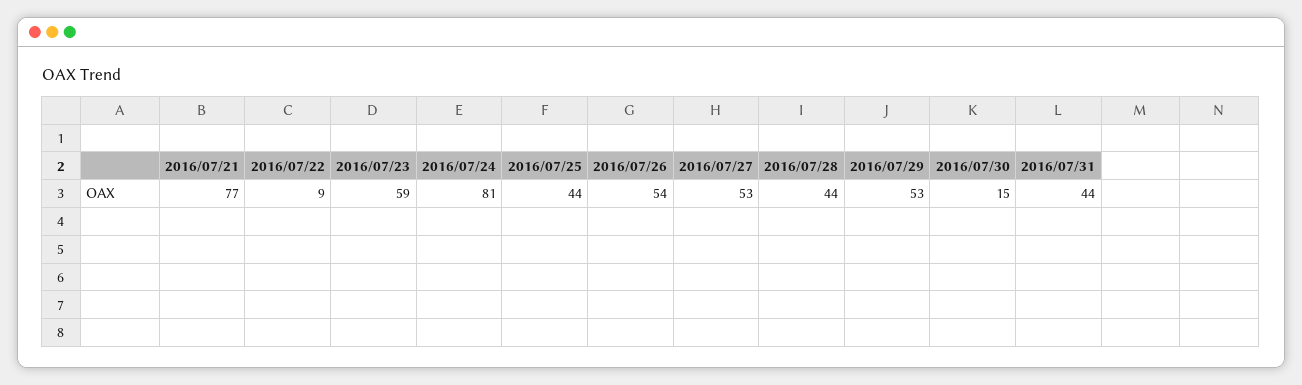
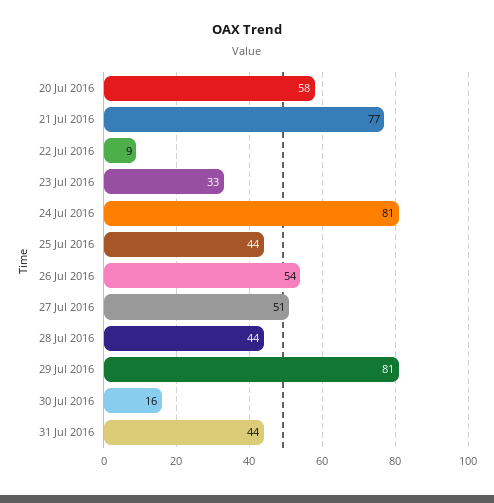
2016/07/23: 59 -> 33
2016/07/27: 53 -> 51
2016/07/29: 53 -> 81
2016/07/30: 15 -> 16
20 Jul 2016: none -> 58

